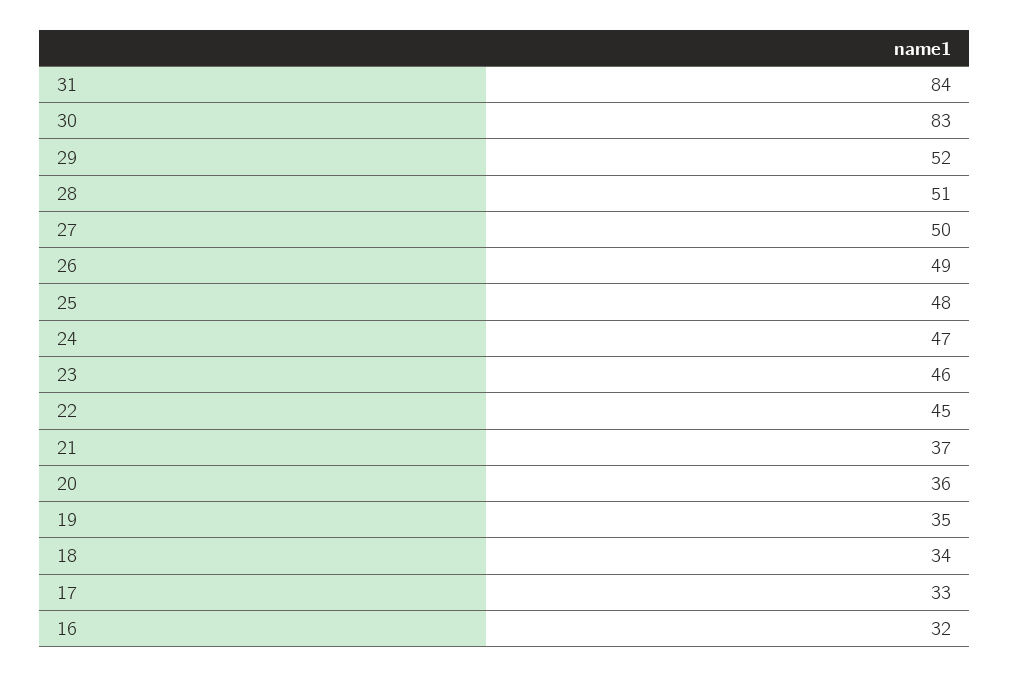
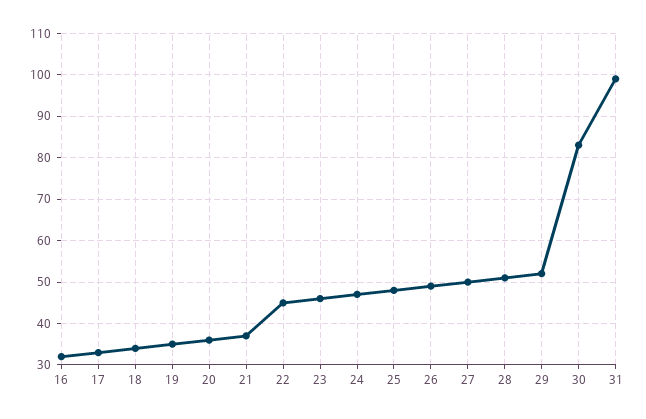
31: 84 -> 100

